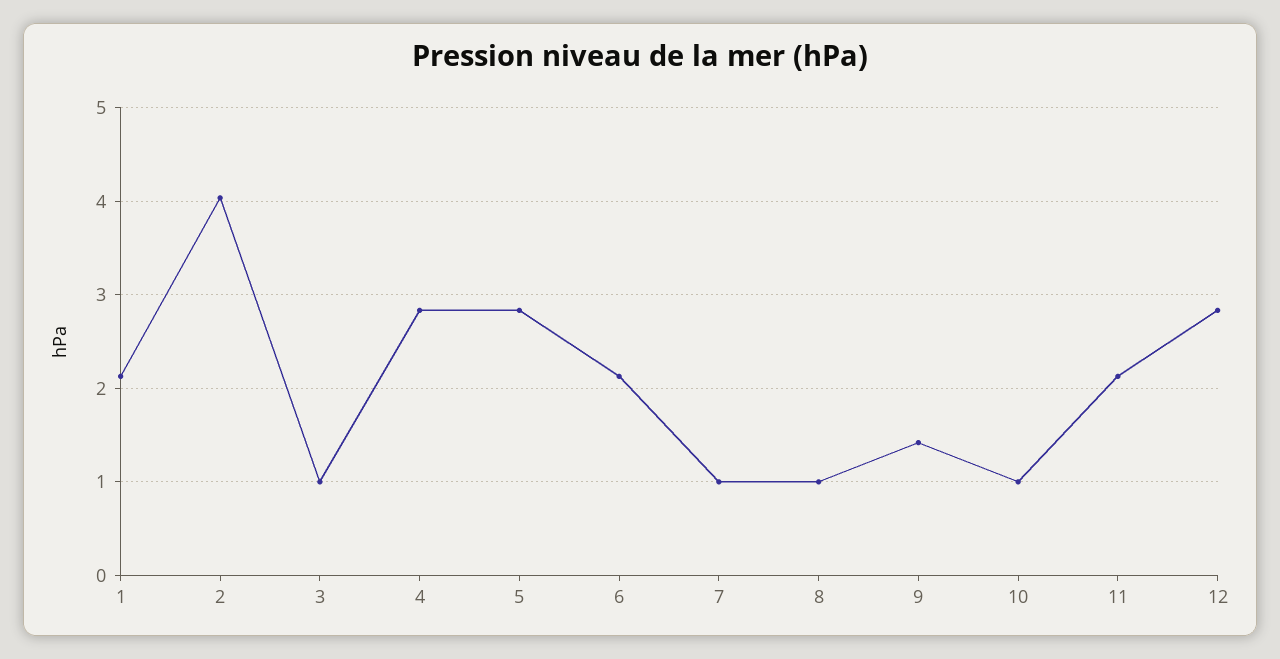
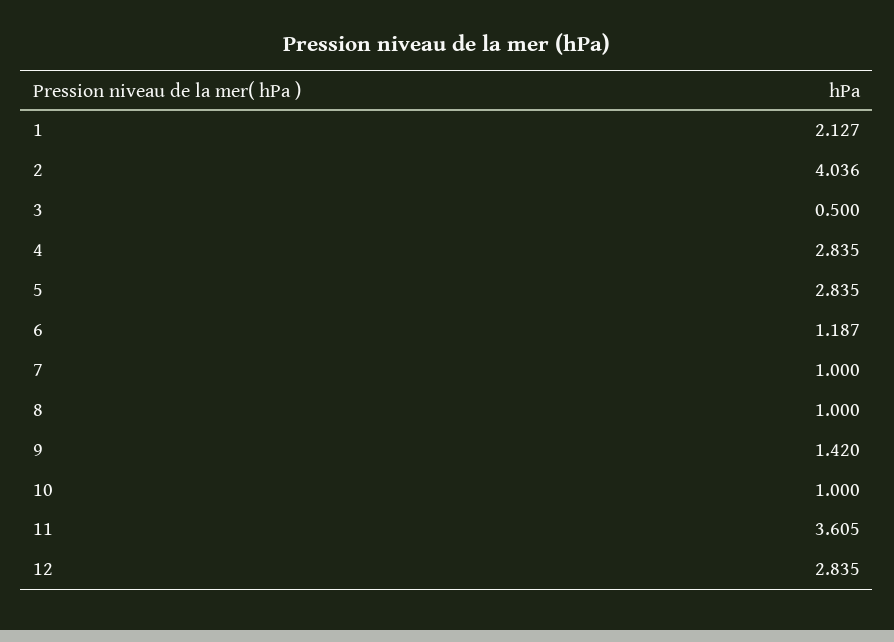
3: 1 -> 0.5
6: 2.1 -> 1.187
11: 2.1 -> 3.605

